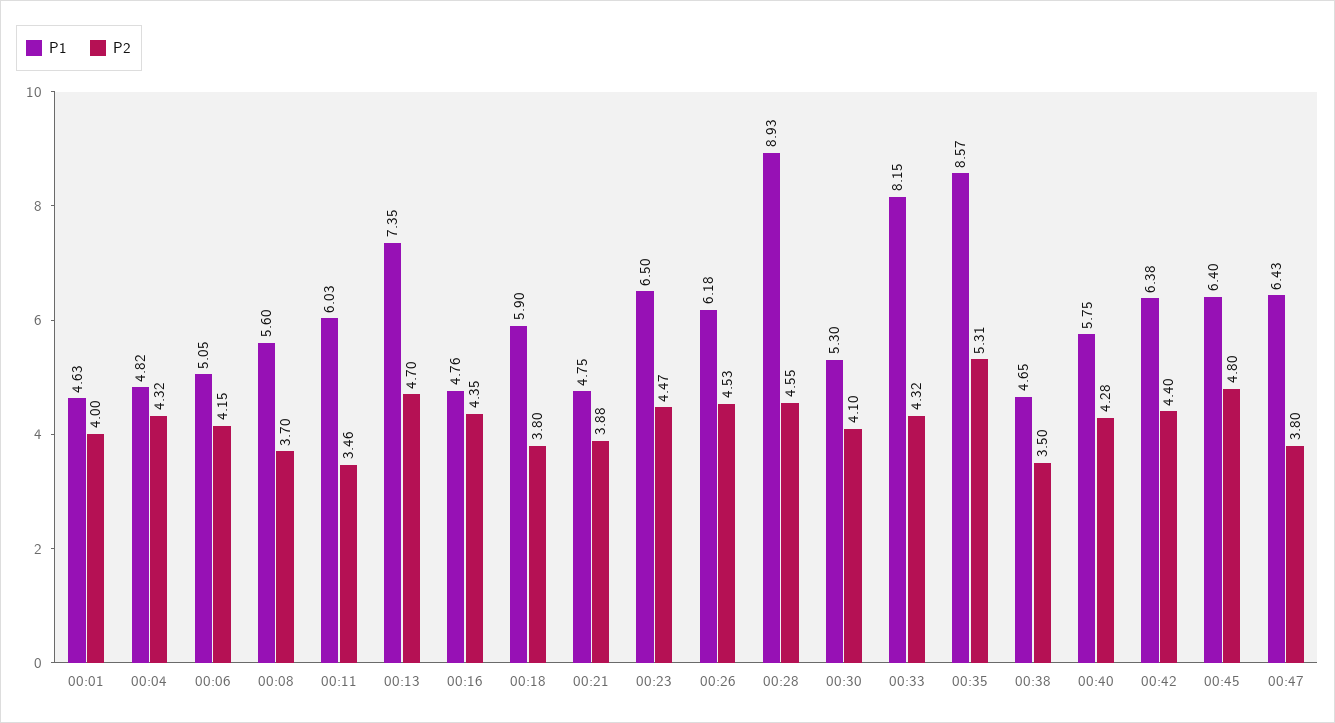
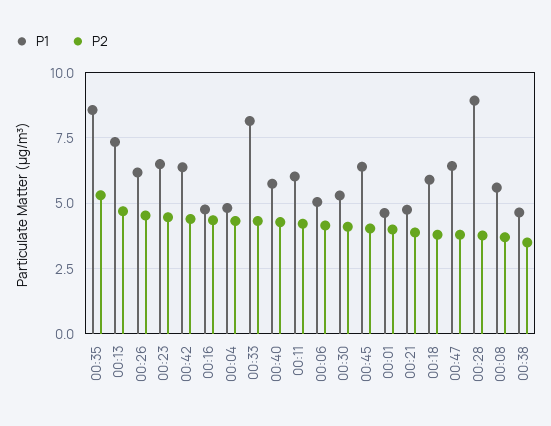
P2, 00:11: 3.46 -> 4.25
P2, 00:28: 4.55 -> 3.75
P2, 00:45: 4.8 -> 4

